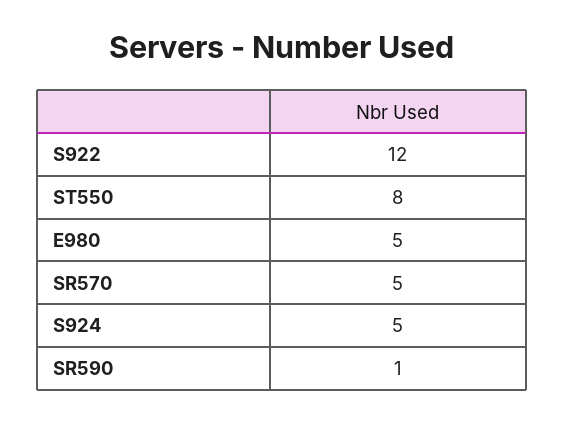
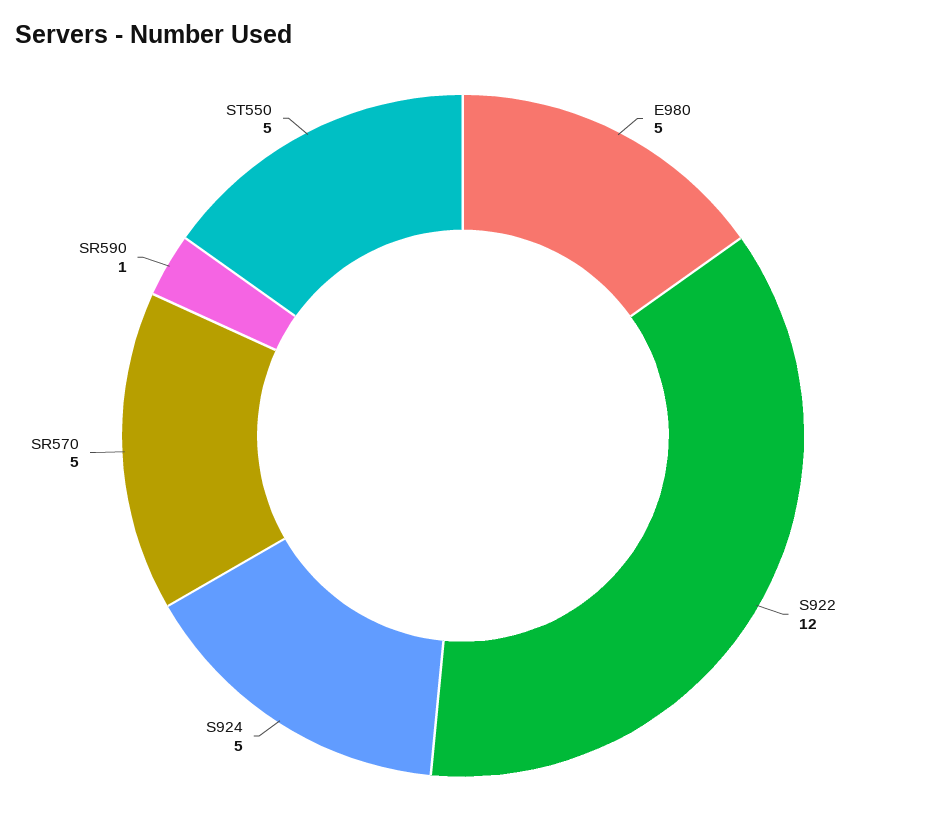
ST550: 8 -> 5

